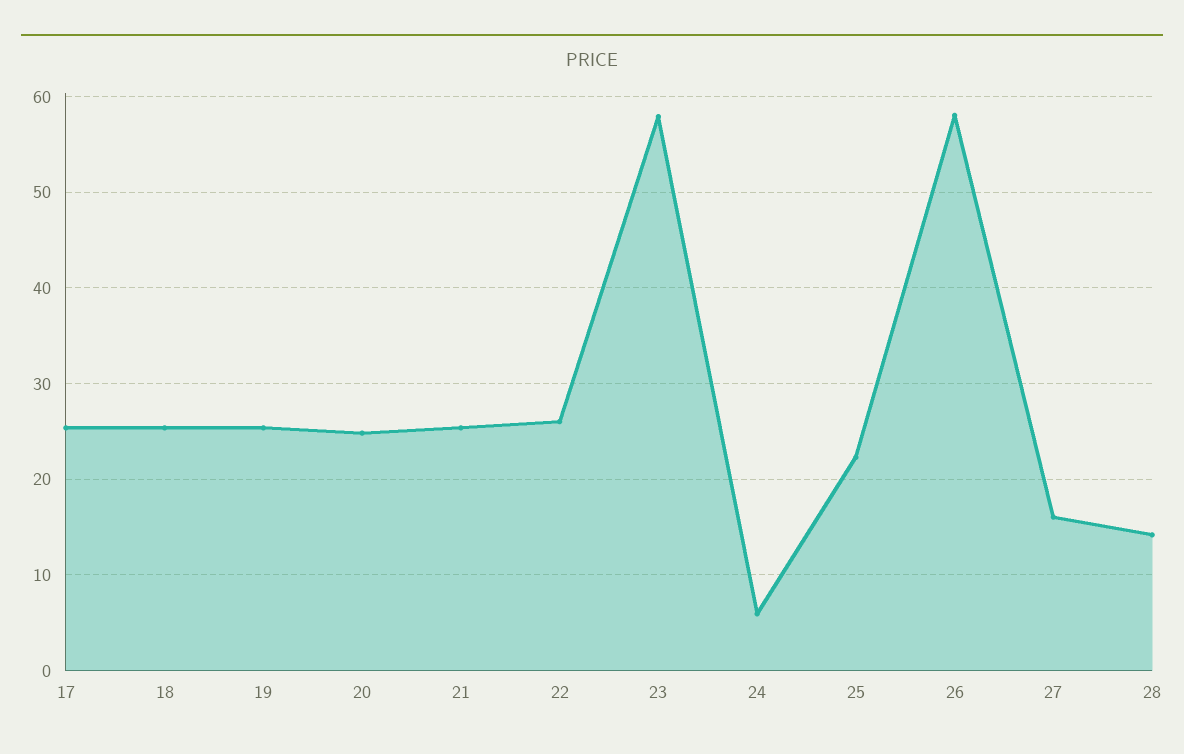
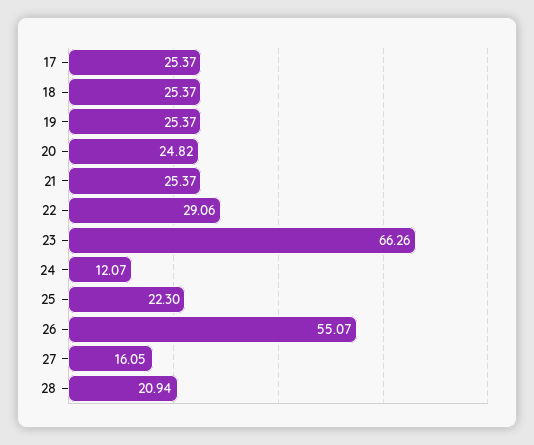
22: 26 -> 29.06
23: 58 -> 66.26
24: 6 -> 12.07
26: 58 -> 55.07
28: 14 -> 20.94

